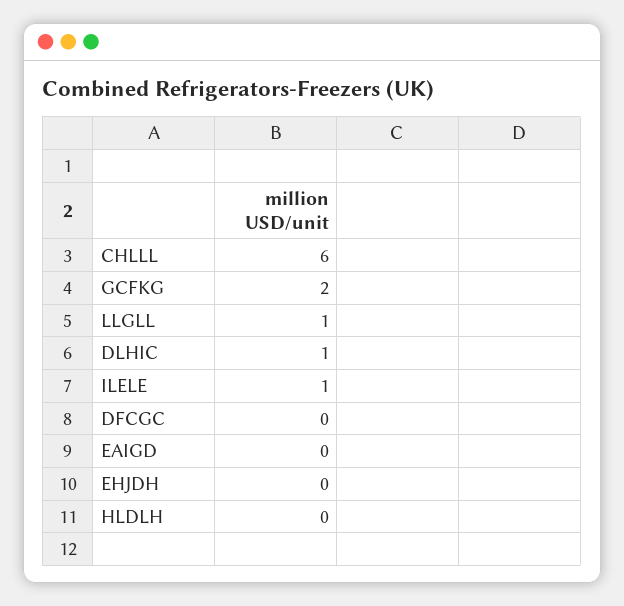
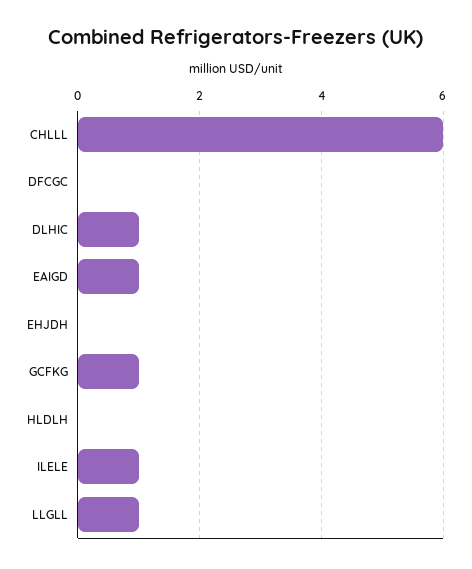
GCFKG: 2 -> 1
EAIGD: 0 -> 1

